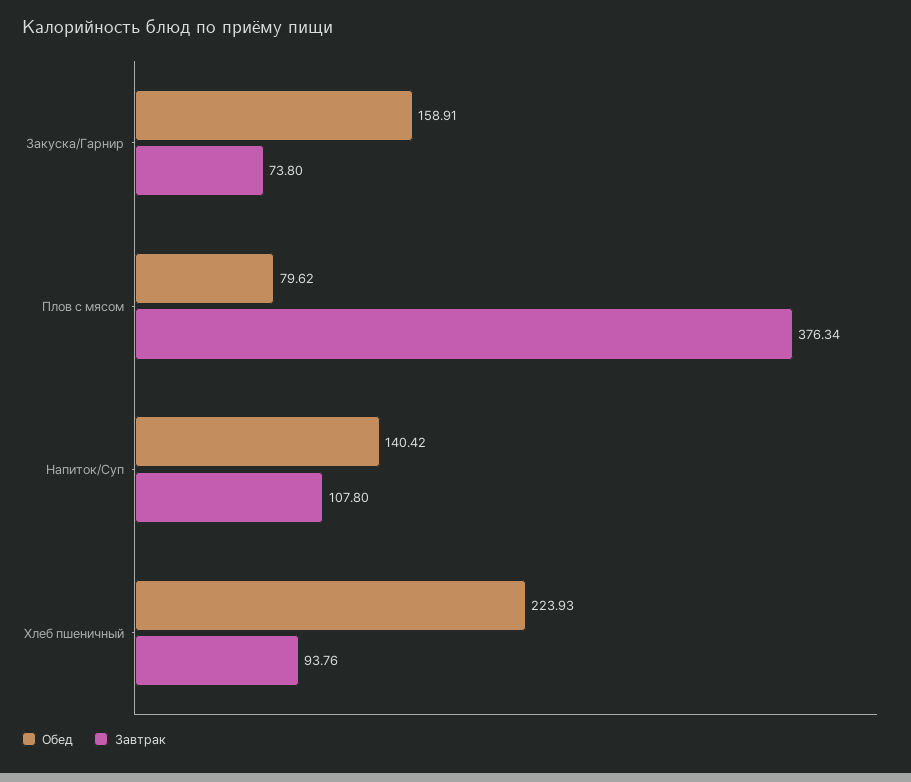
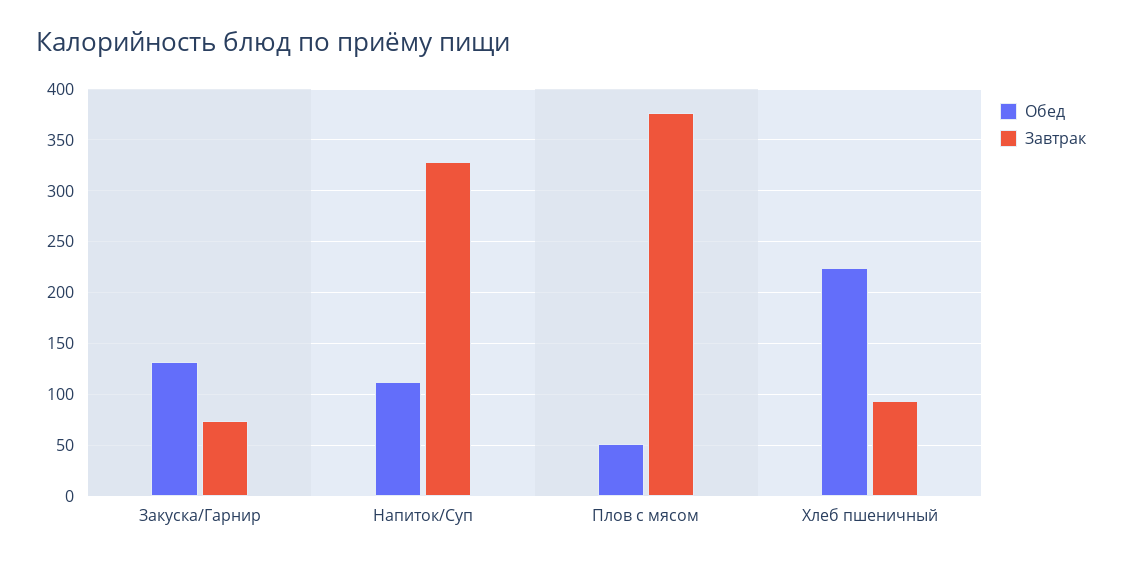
Обед, Закуска/Гарнир: 158.91 -> 130
Обед, Плов с мясом: 79.62 -> 50
Обед, Напиток/Суп: 140.42 -> 110
Завтрак, Напиток/Суп: 107.8 -> 330

